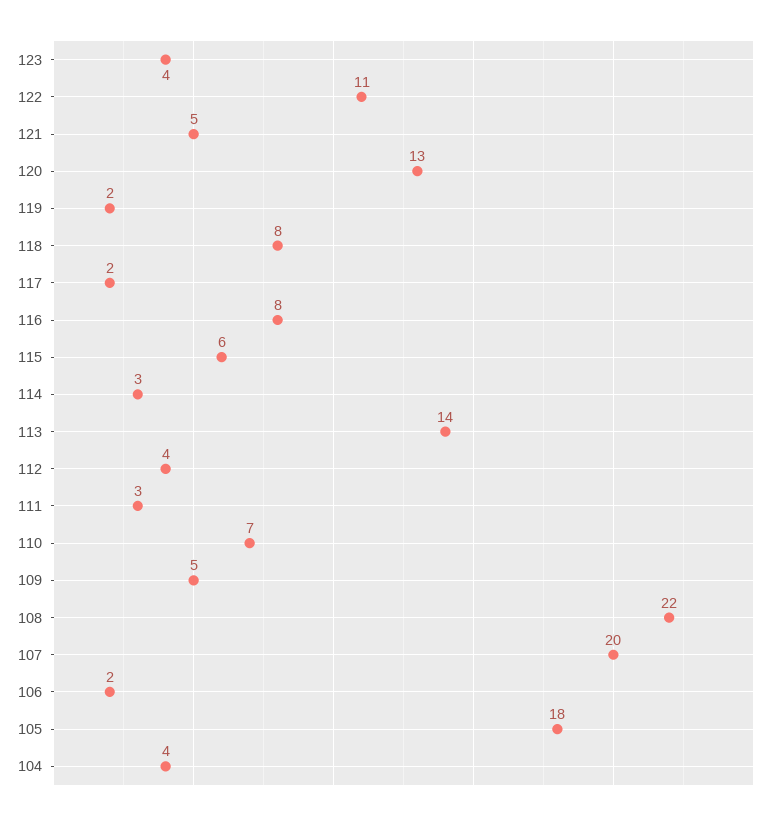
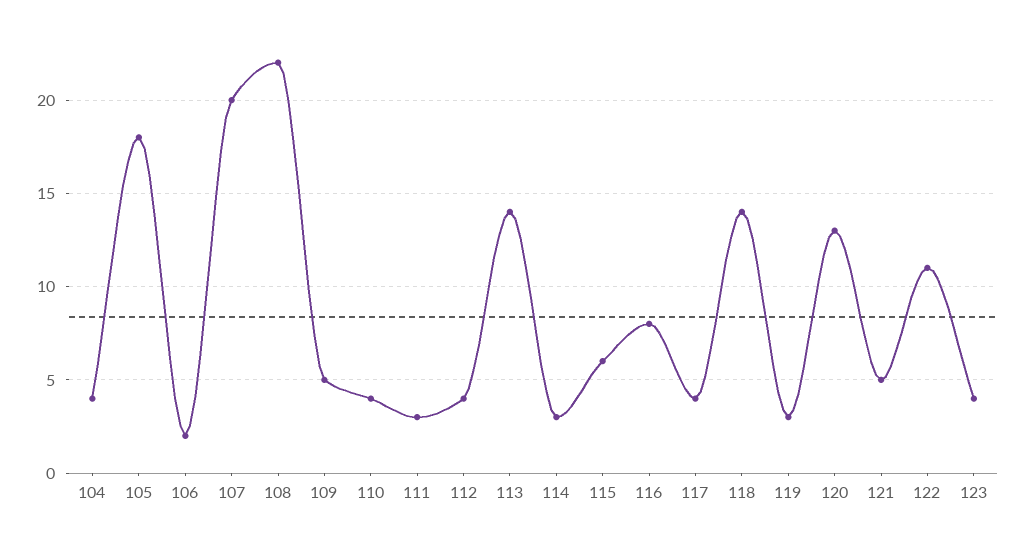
119: 2 -> 3
118: 8 -> 14
117: 2 -> 4
110: 7 -> 4

